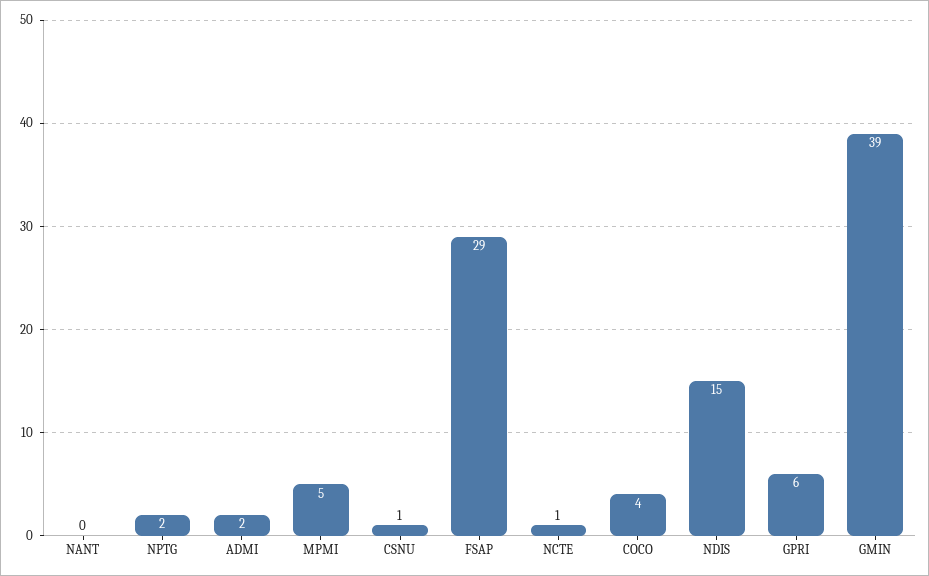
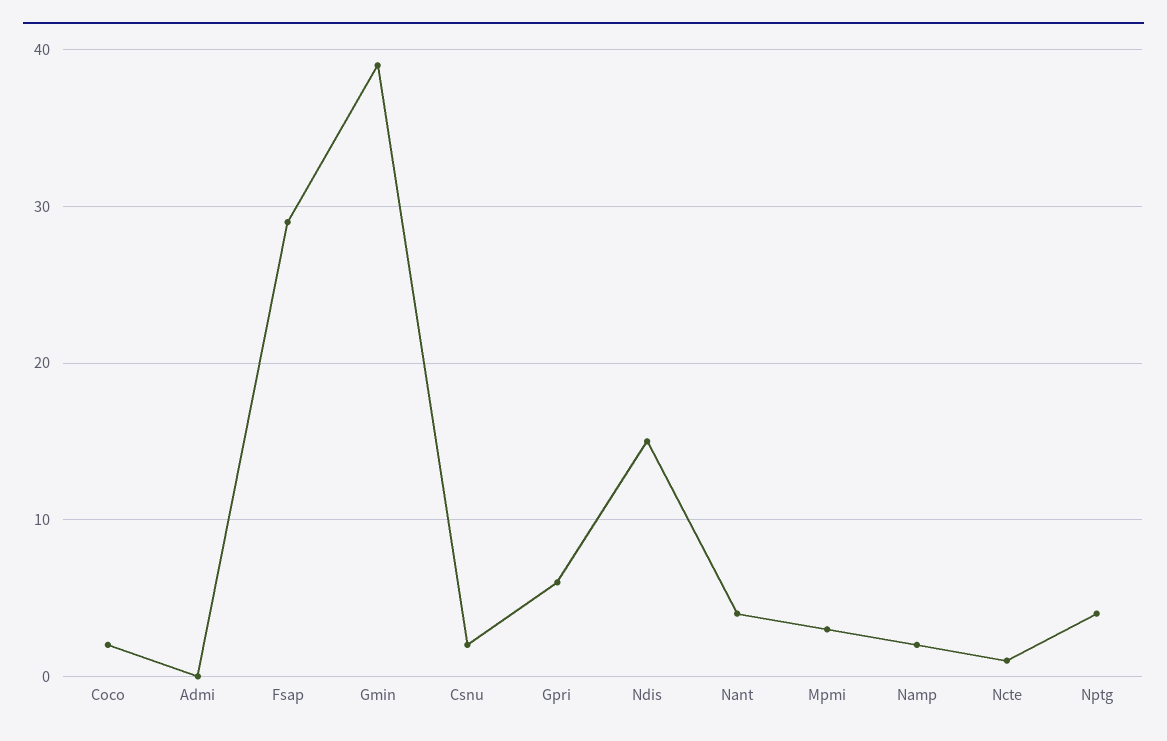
NANT: 0 -> 4
NPTG: 2 -> 4
ADMI: 2 -> 0
MPMI: 5 -> 3
CSNU: 1 -> 2
COCO: 4 -> 2
Namp: none -> 2

